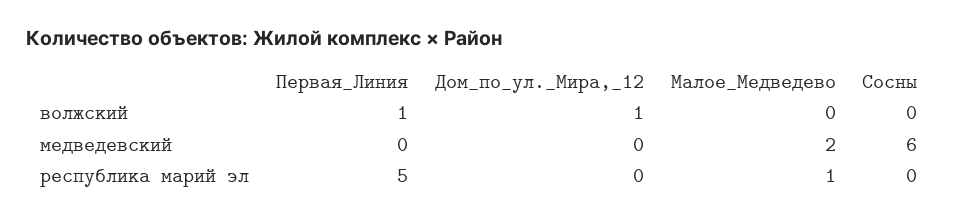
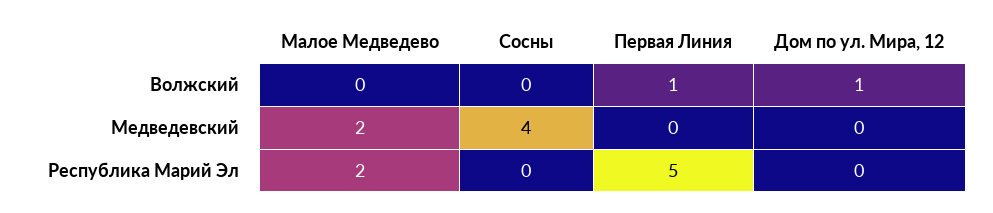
Сосны, медведевский: 6 -> 4
Малое_Медведево, республика марий эл: 1 -> 2

